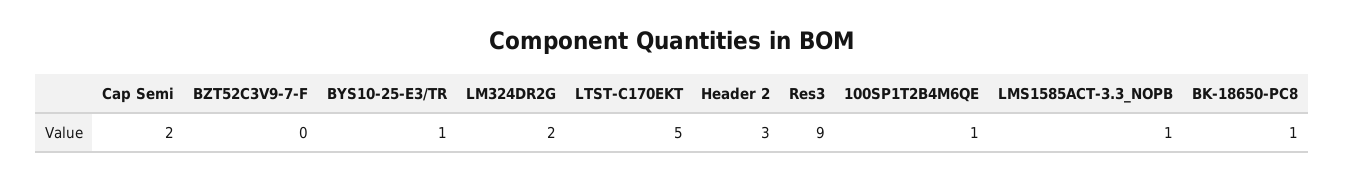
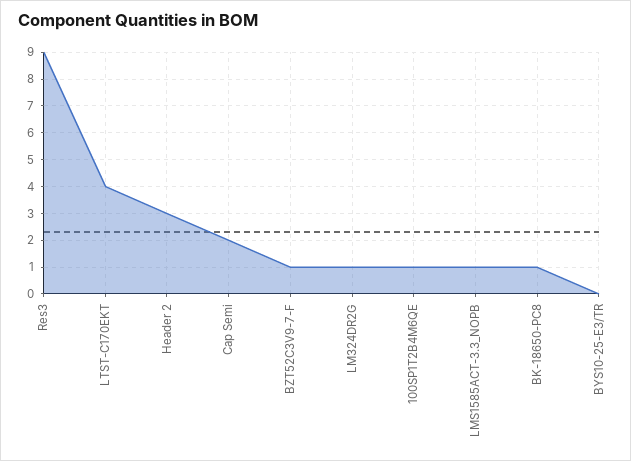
BZT52C3V9-7-F: 0 -> 1
BYS10-25-E3/TR: 1 -> 0
LM324DR2G: 2 -> 1
LTST-C170EKT: 5 -> 4

